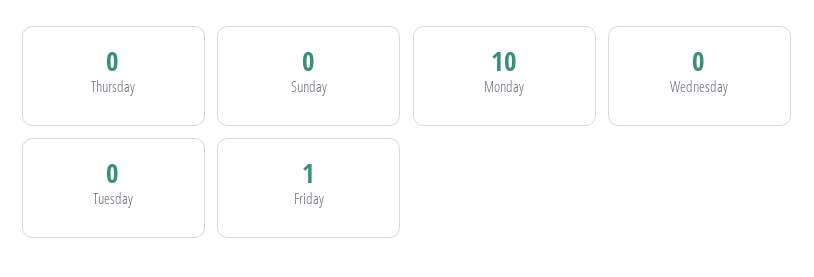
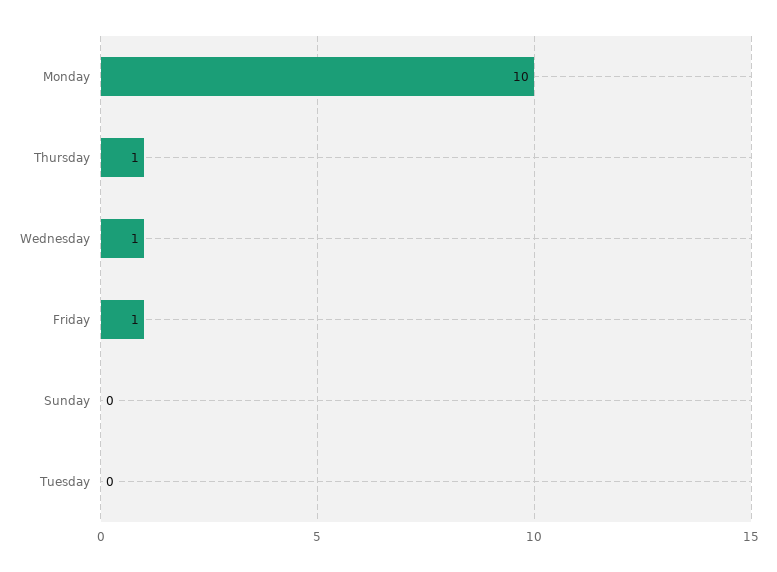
Thursday: 0 -> 1
Wednesday: 0 -> 1

